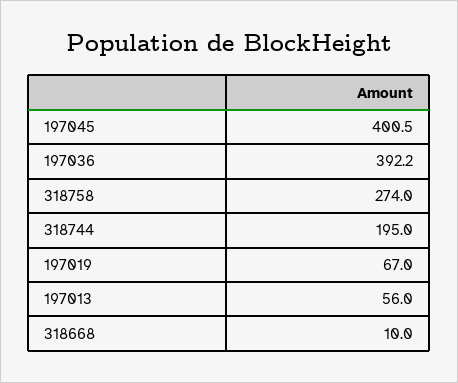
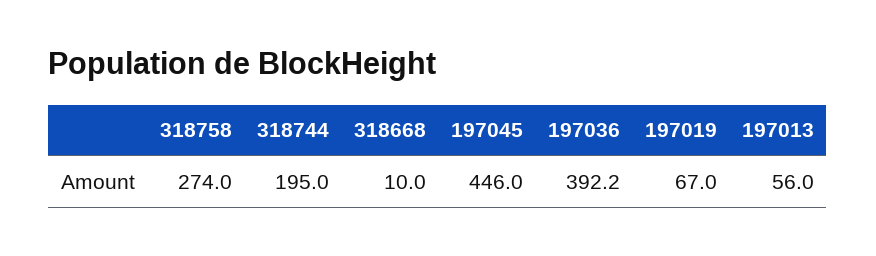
197045: 400.5 -> 446

